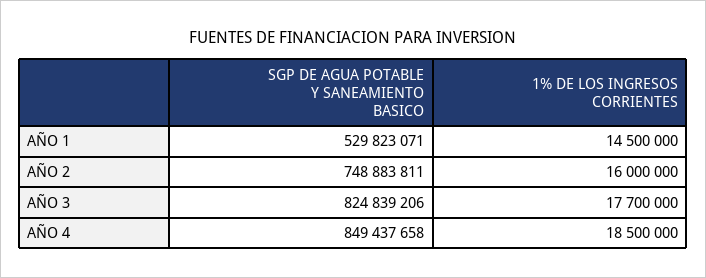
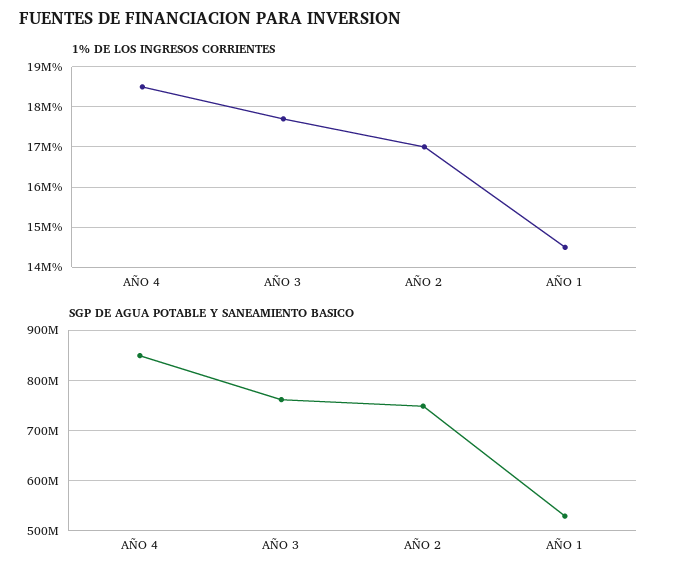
1% DE LOS INGRESOS CORRIENTES, AÑO 2: 16000000 -> 17000000
SGP DE AGUA POTABLE Y SANEAMIENTO BASICO, AÑO 3: 824839206 -> 760000000

